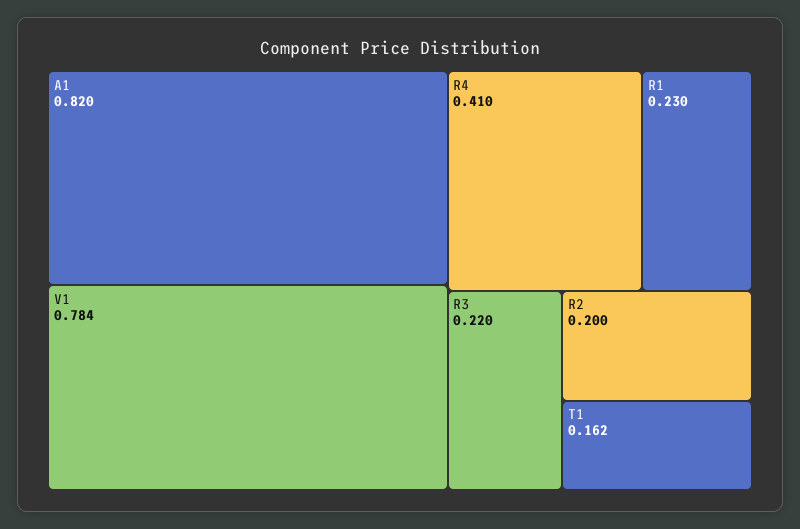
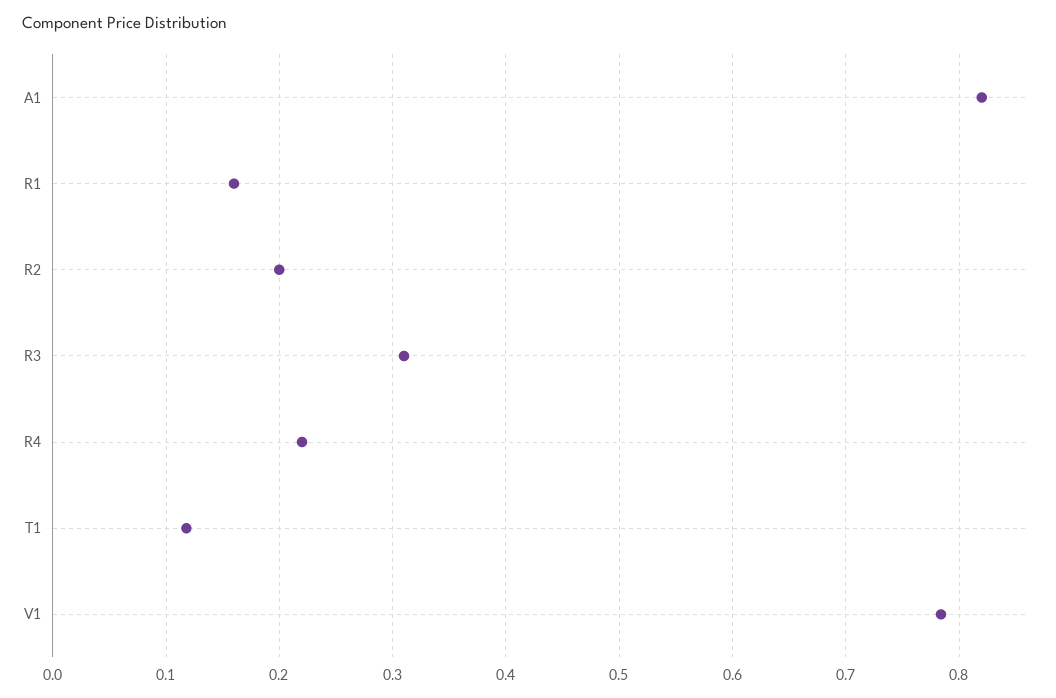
R4: 0.41 -> 0.22
R1: 0.23 -> 0.16
R3: 0.22 -> 0.31
T1: 0.162 -> 0.12

